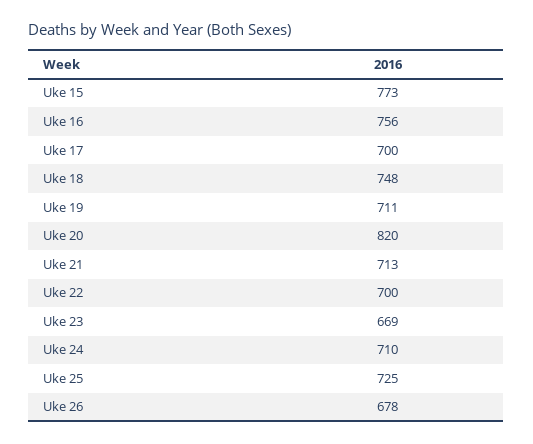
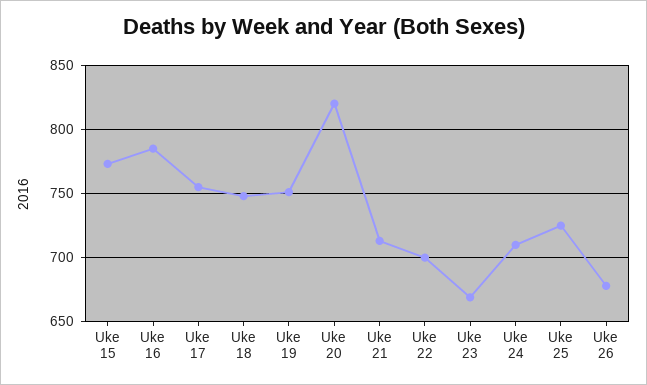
Uke 16: 756 -> 785
Uke 17: 700 -> 755
Uke 19: 711 -> 750

